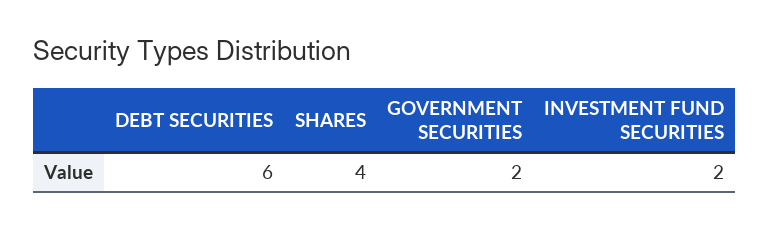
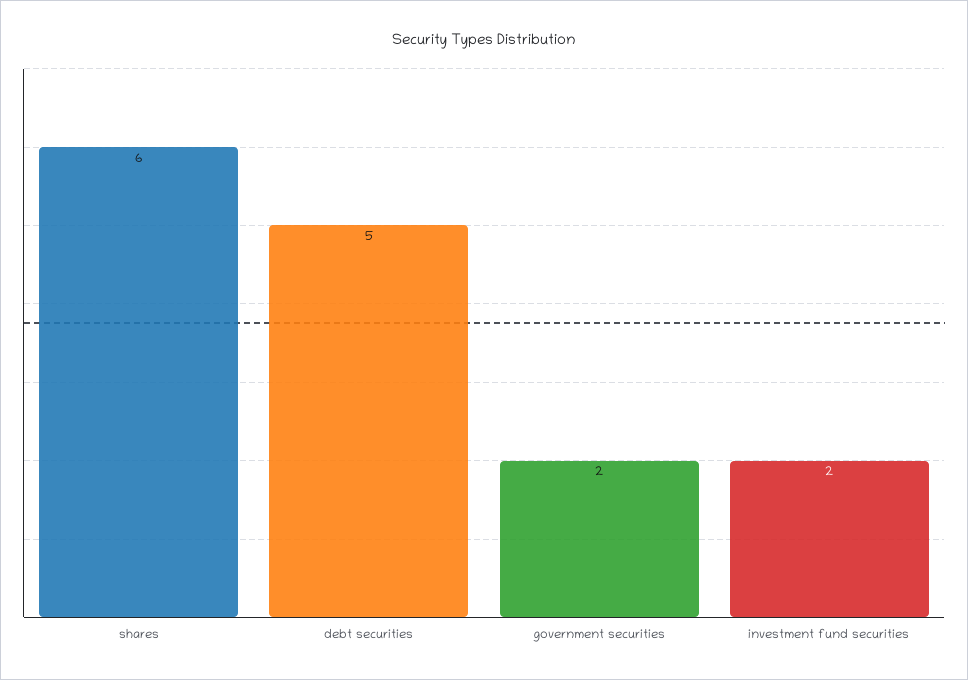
DEBT SECURITIES: 6 -> 5
SHARES: 4 -> 6

